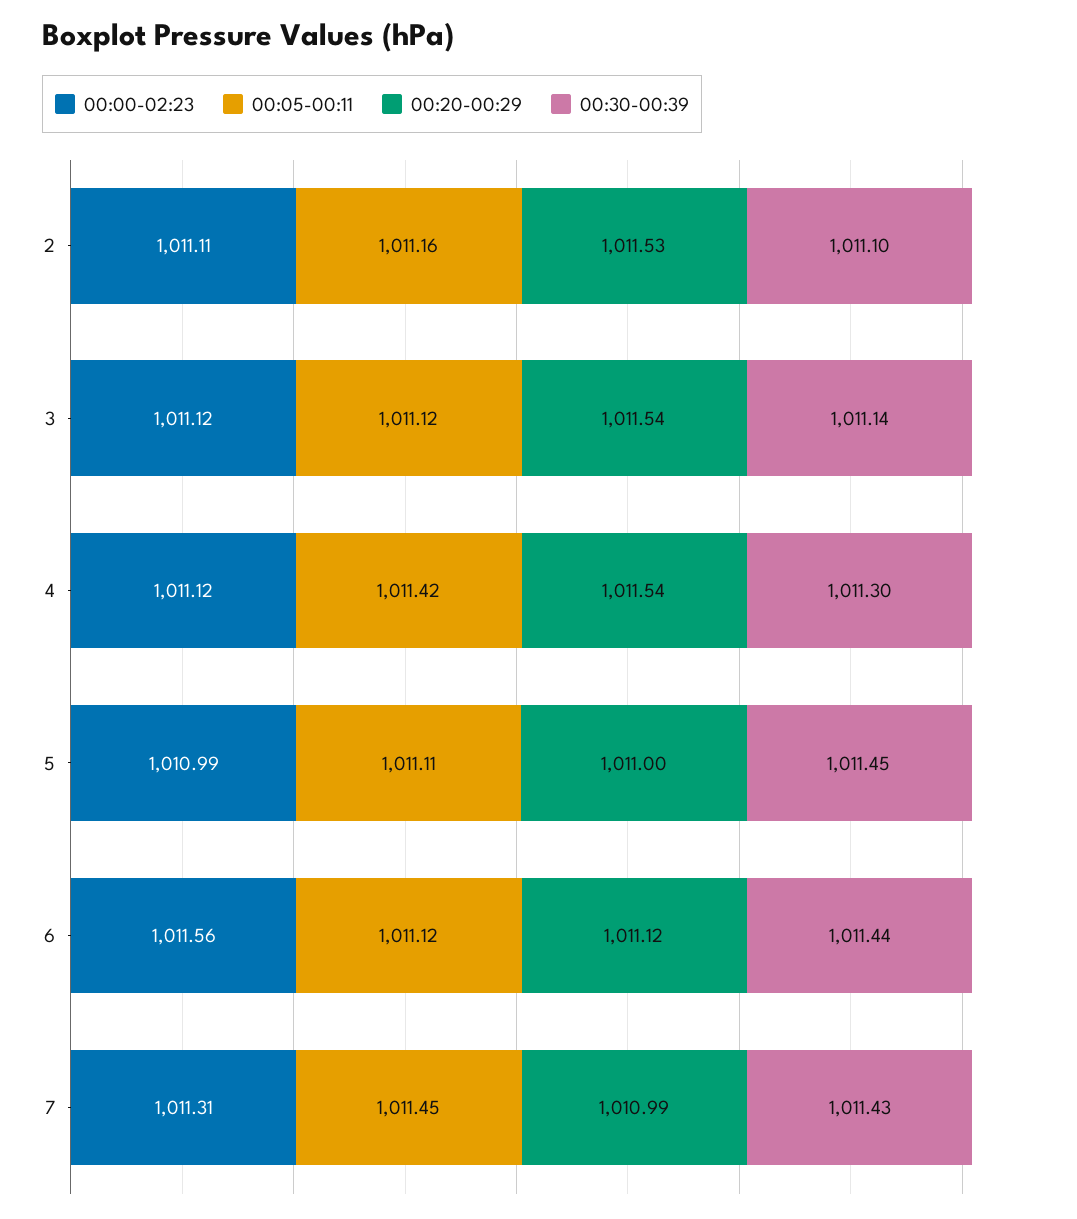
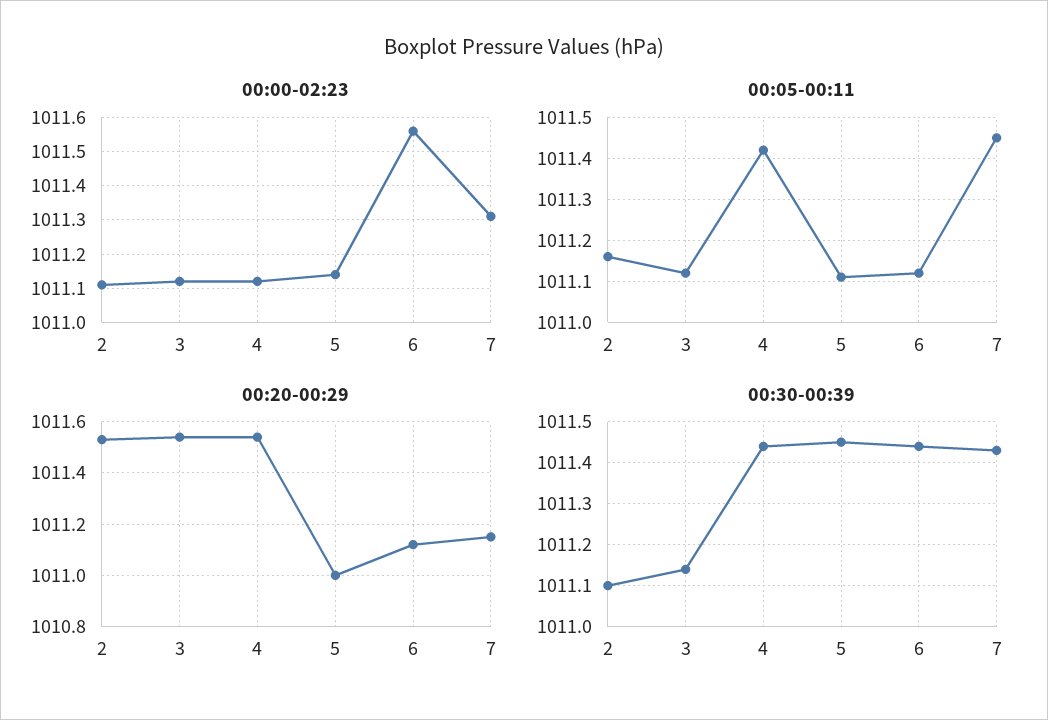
00:30-00:39, 4: 1011.3 -> 1011.45
00:00-02:23, 5: 1010.99 -> 1011.15
00:20-00:29, 7: 1010.99 -> 1011.15

